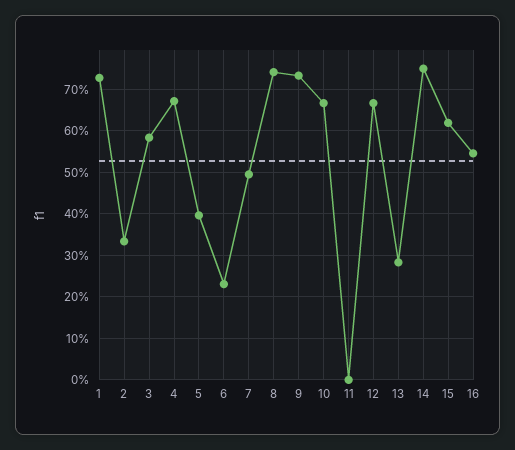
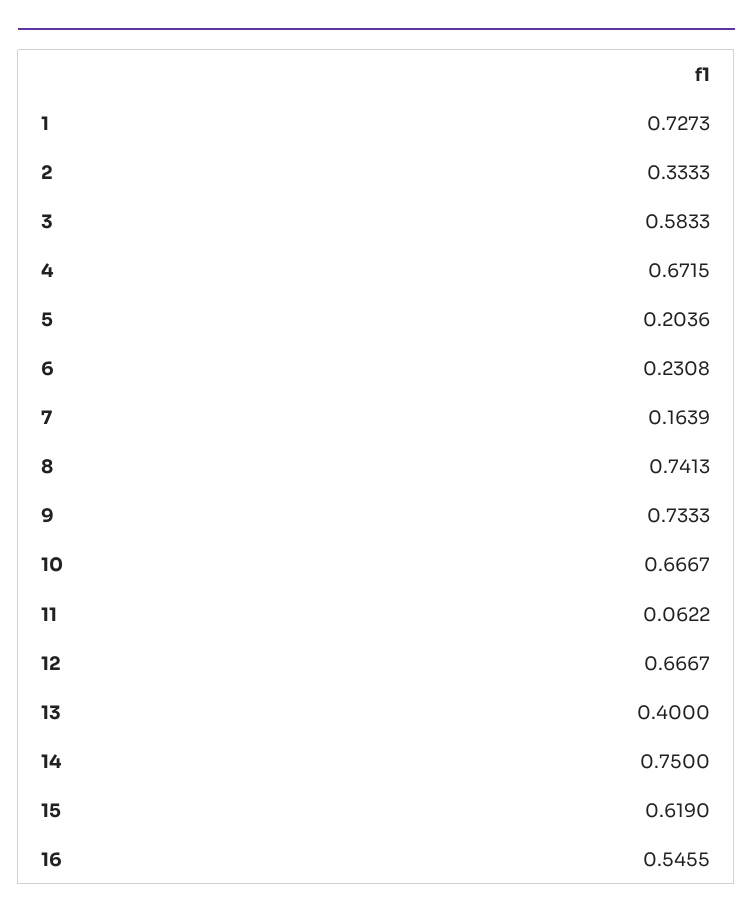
5: 0.4 -> 0.2036
7: 0.5 -> 0.1639
11: 0 -> 0.0622
13: 0.28 -> 0.4

